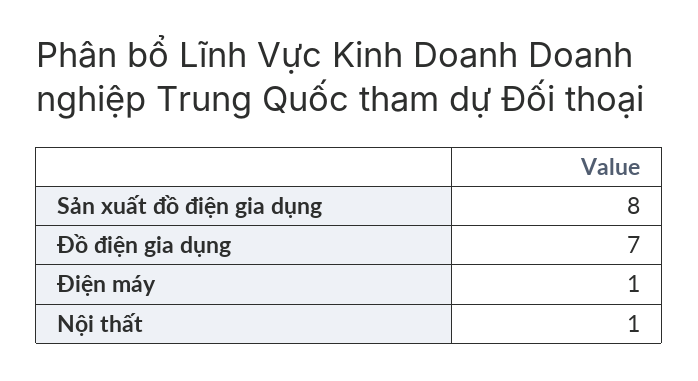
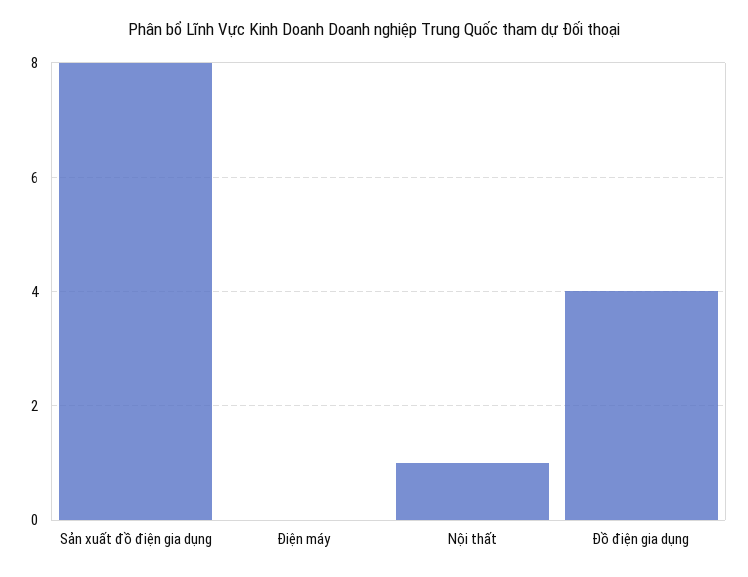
Đồ điện gia dụng: 7 -> 4
Điện máy: 1 -> 0

